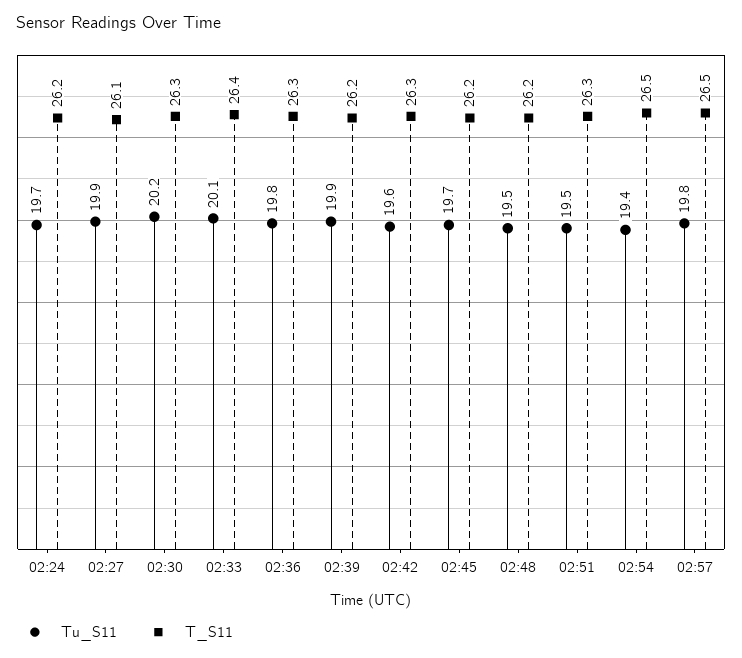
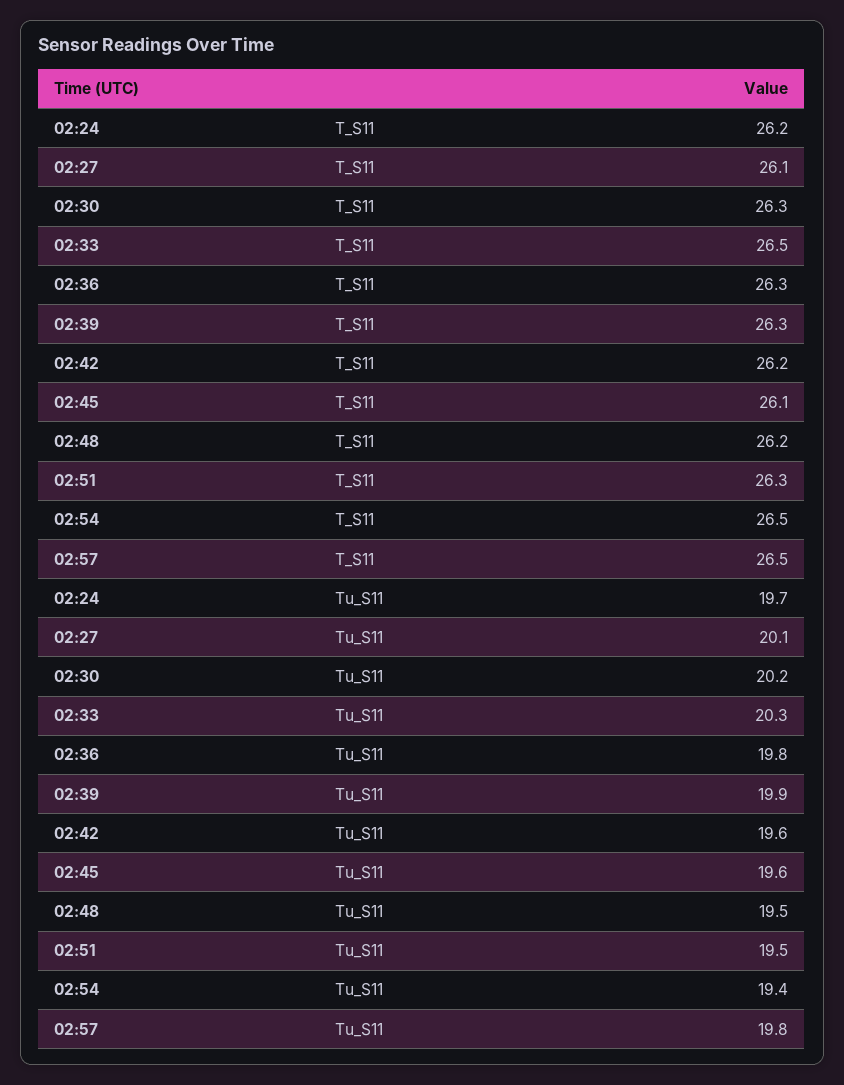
Tu_S11, 02:27: 19.9 -> 20.1
Tu_S11, 02:33: 20.1 -> 20.3
T_S11, 02:33: 26.4 -> 26.5
T_S11, 02:39: 26.2 -> 26.3
T_S11, 02:42: 26.3 -> 26.2
Tu_S11, 02:45: 19.7 -> 19.6
T_S11, 02:45: 26.2 -> 26.1

